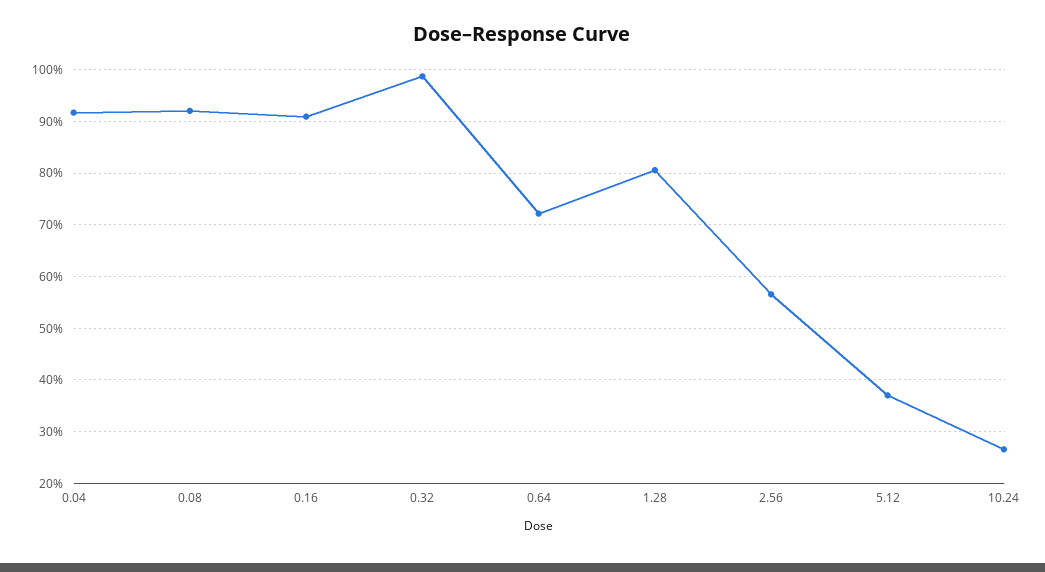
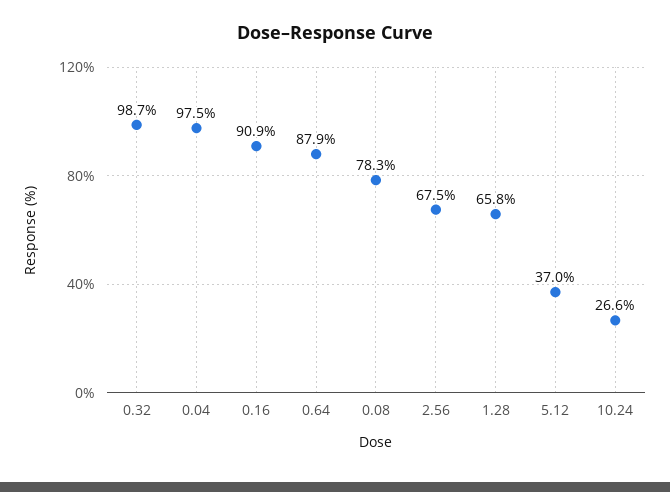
0.04: 92 -> 97.5
0.08: 92 -> 78.3
0.64: 72 -> 87.9
1.28: 80 -> 65.8
2.56: 56 -> 67.5

